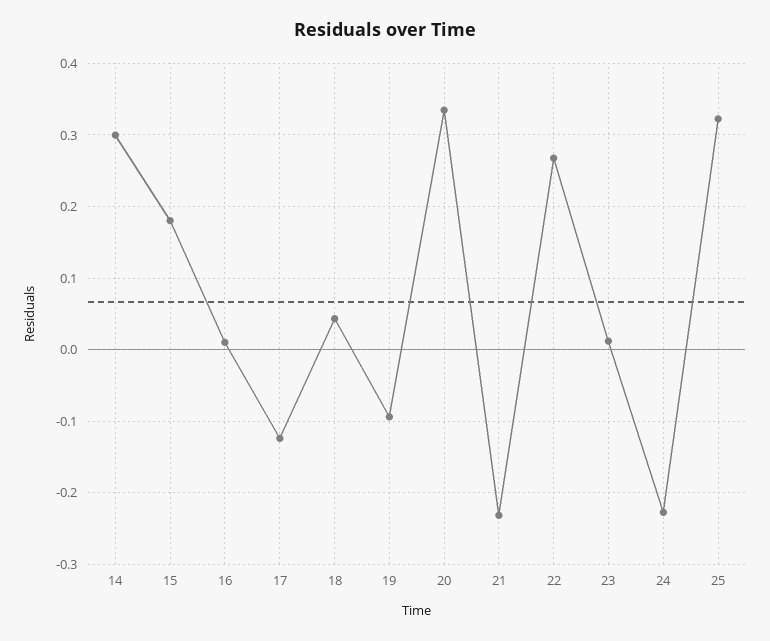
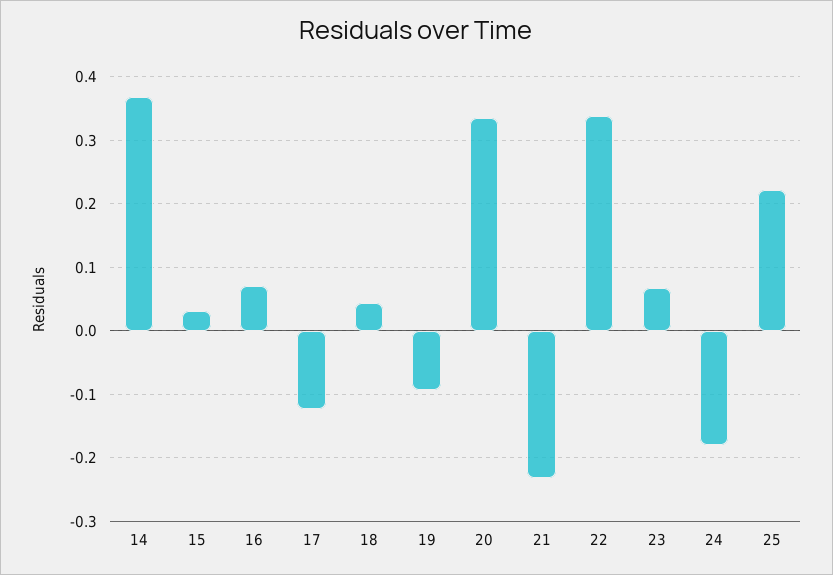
14: 0.3 -> 0.37
15: 0.18 -> 0.03
16: 0.01 -> 0.07
22: 0.27 -> 0.34
23: 0.01 -> 0.07
24: -0.23 -> -0.18
25: 0.32 -> 0.22

